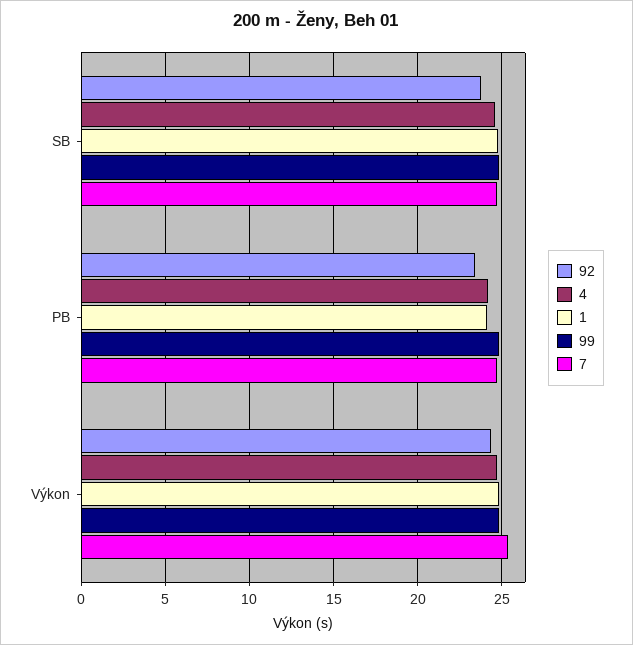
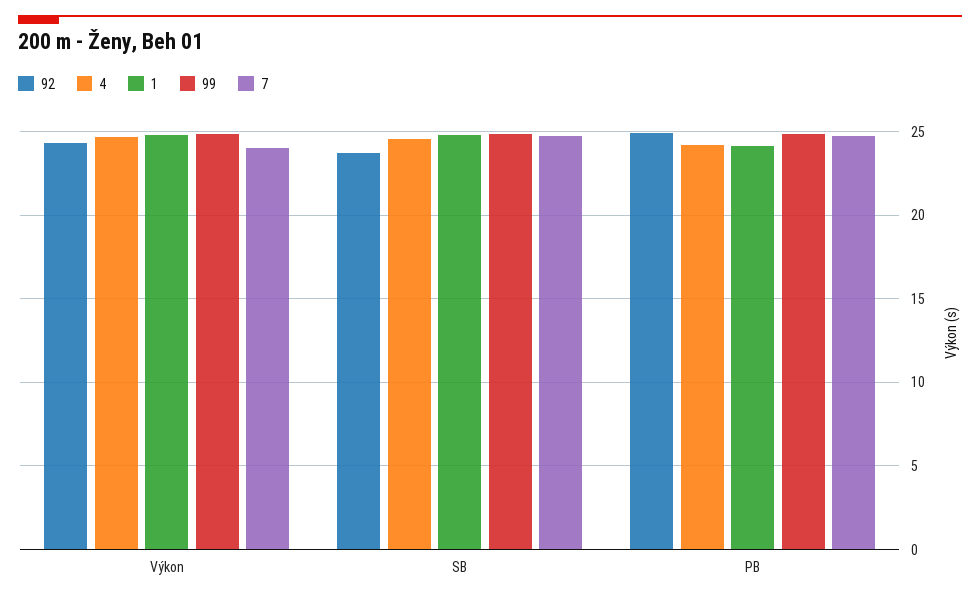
92, PB: 23.5 -> 25
7, Výkon: 25.5 -> 24

